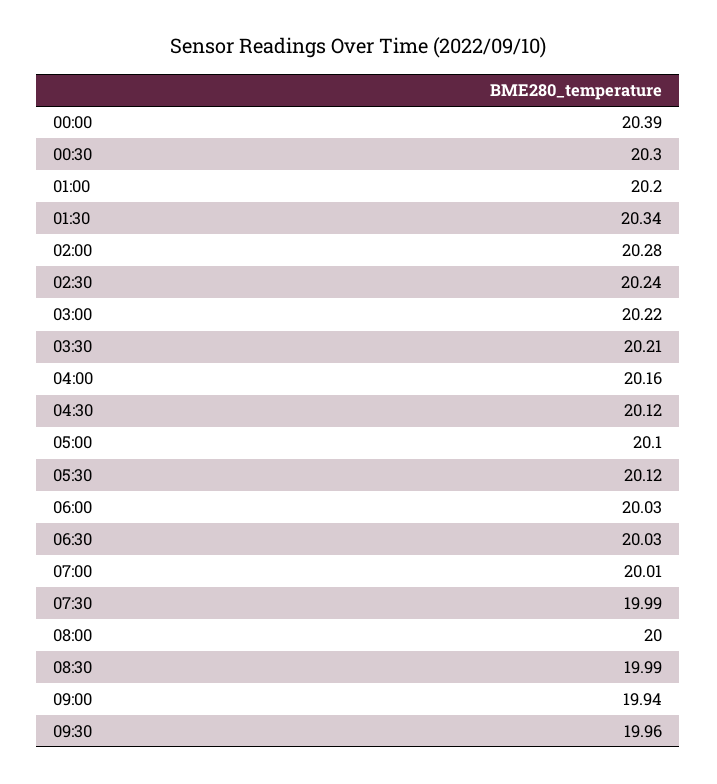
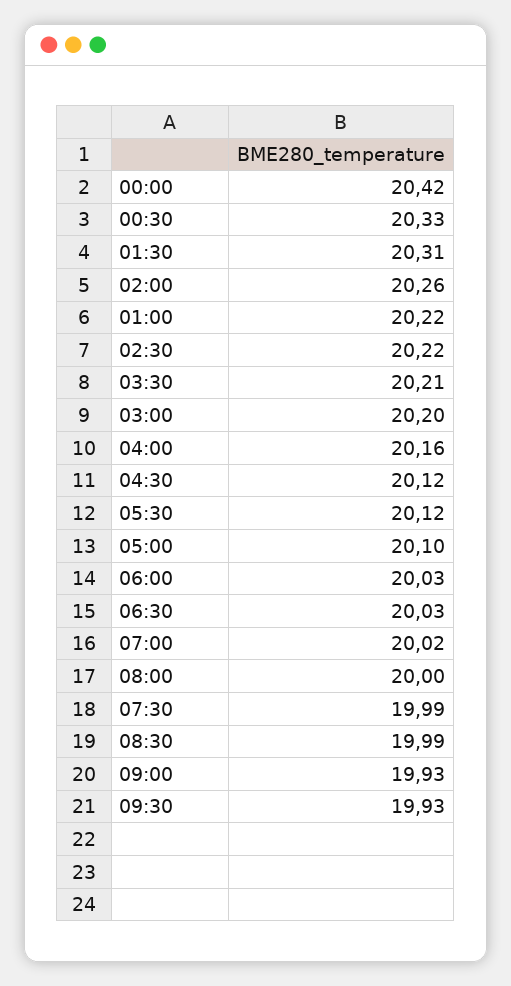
00:00: 20.39 -> 20.42
00:30: 20.3 -> 20.33
01:00: 20.2 -> 20.22
01:30: 20.34 -> 20.31
02:00: 20.28 -> 20.26
02:30: 20.24 -> 20.22
03:00: 20.22 -> 20.2
07:00: 20.01 -> 20.02
09:00: 19.94 -> 19.93
09:30: 19.96 -> 19.93

